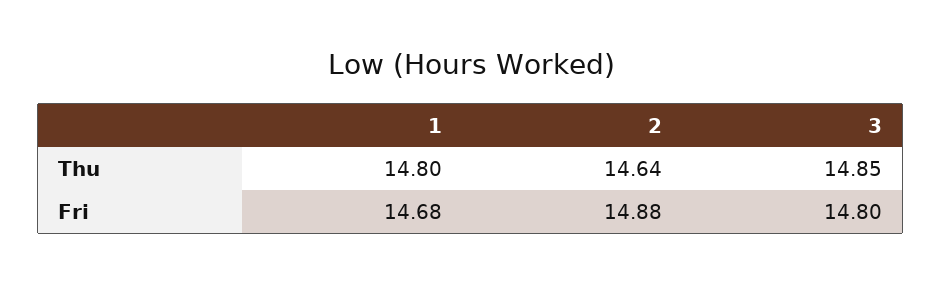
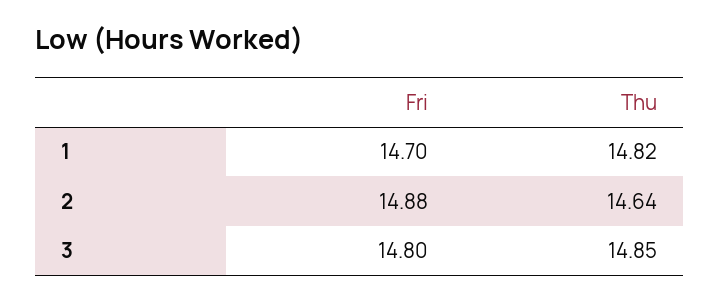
1, Thu: 14.8 -> 14.82
1, Fri: 14.68 -> 14.7

